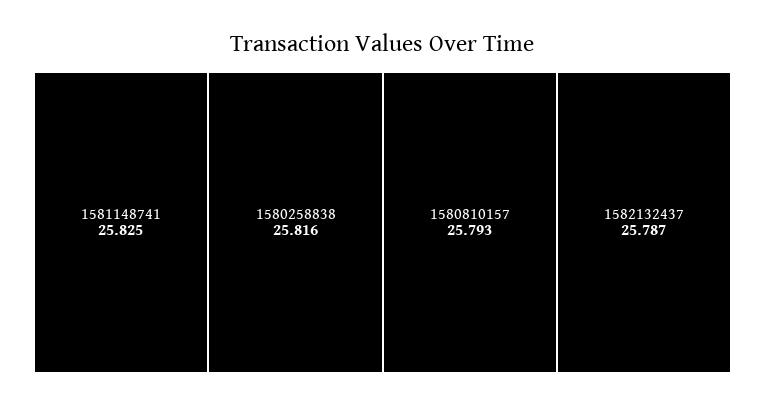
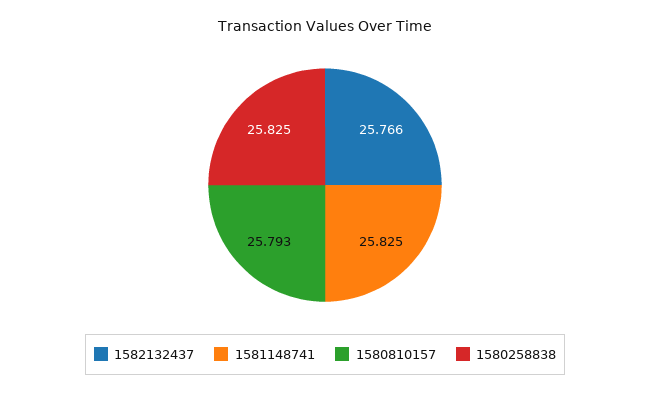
1580258838: 25.816 -> 25.825
1582132437: 25.787 -> 25.766

